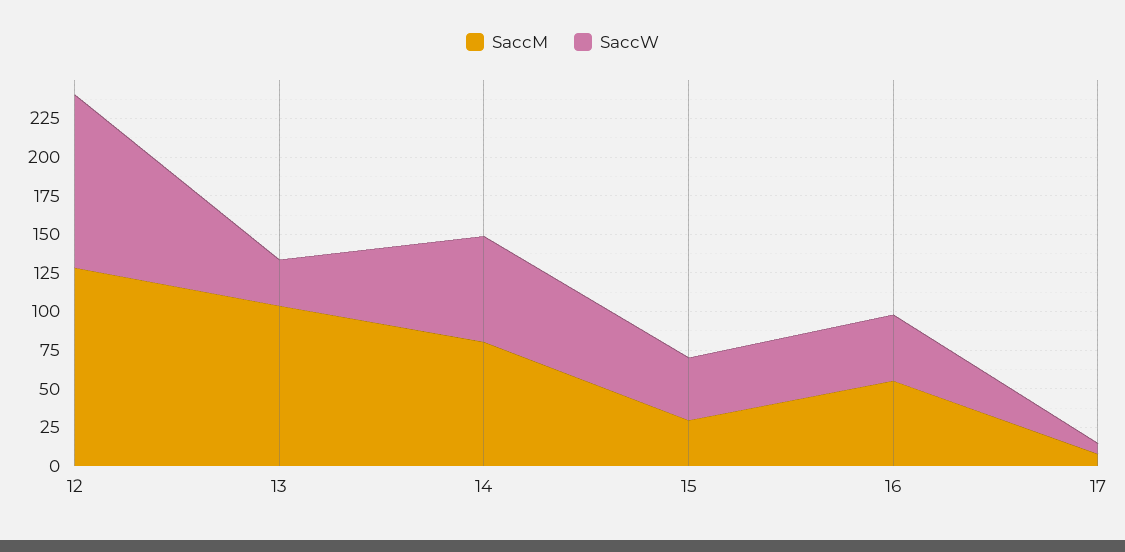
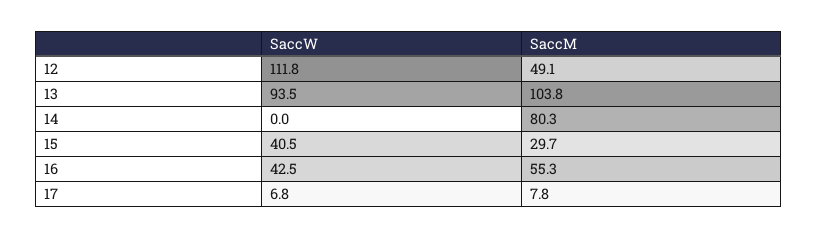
SaccM, 12: 125 -> 49.1
SaccW, 13: 25 -> 93.5
SaccW, 14: 75 -> 0

